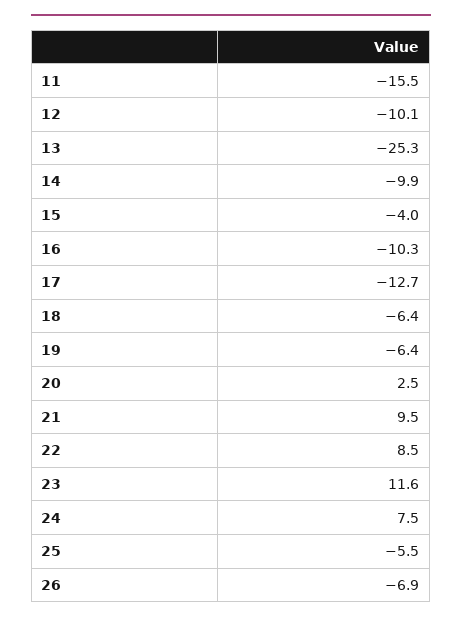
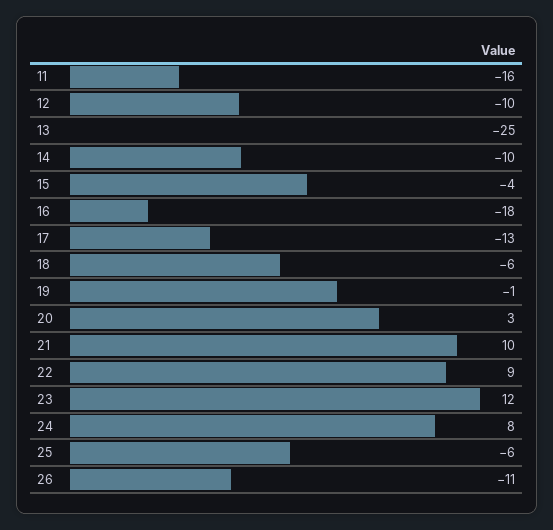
16: -10.3 -> -18
19: -6.4 -> -1
26: -6.9 -> -11

